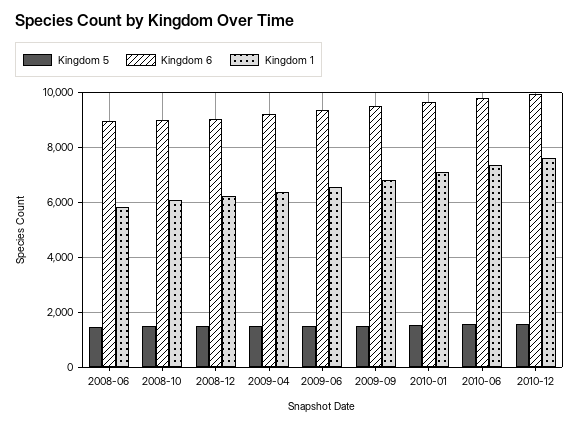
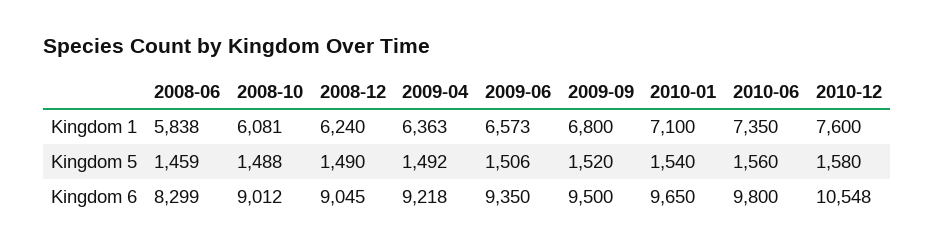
Kingdom 6, 2008-06: 9000 -> 8299
Kingdom 6, 2010-12: 10000 -> 10548

